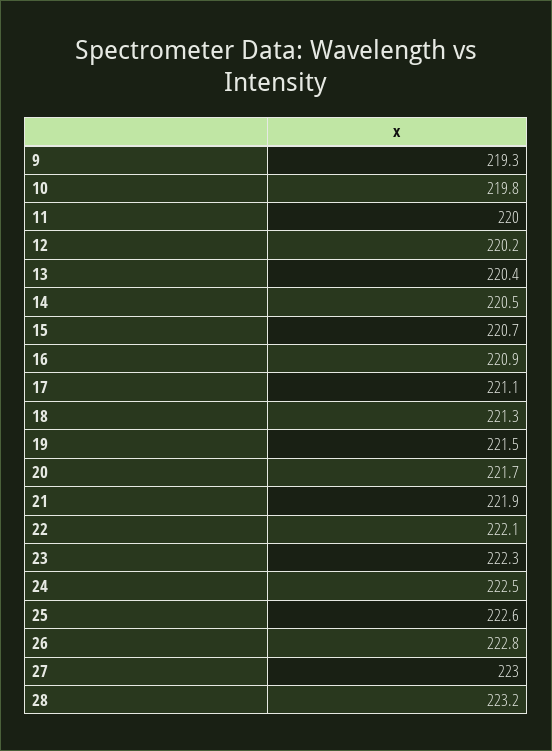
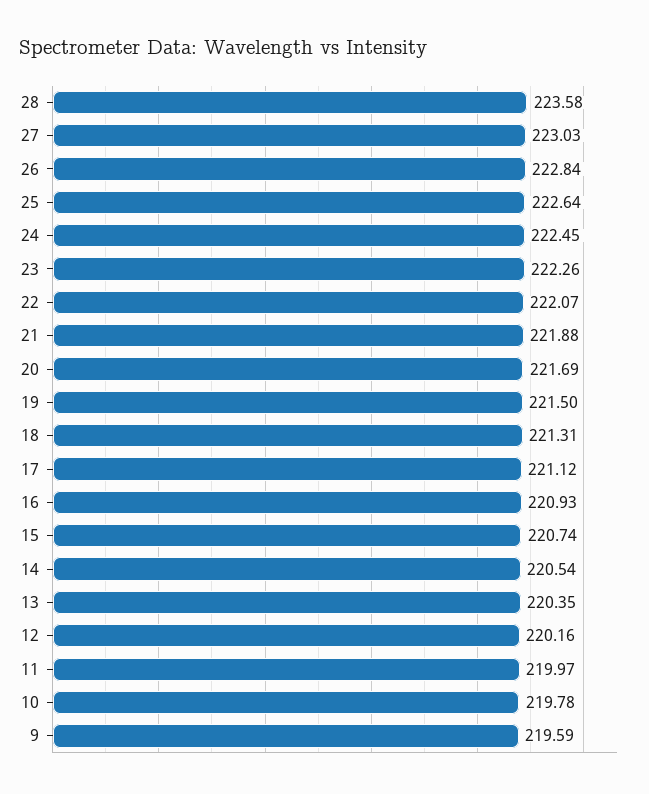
9: 219.3 -> 219.59
28: 223.2 -> 223.58

